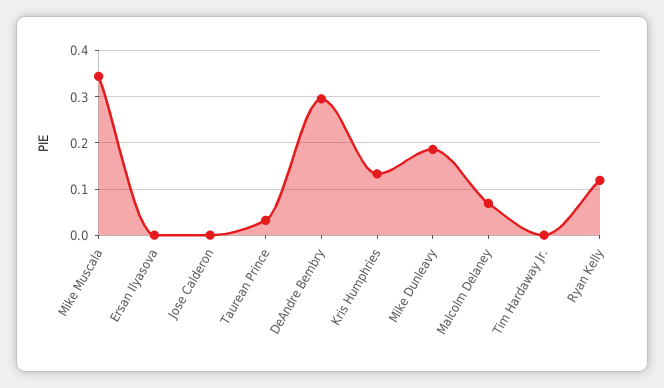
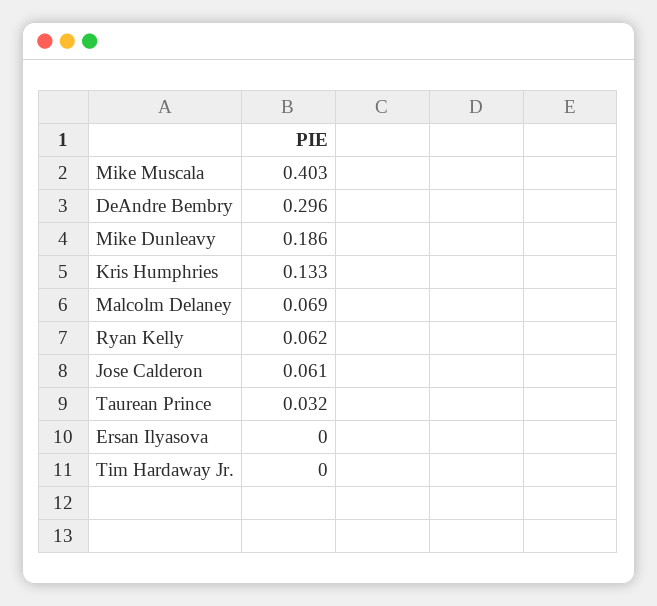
Mike Muscala: 0.34 -> 0.403
Jose Calderon: 0 -> 0.061
Ryan Kelly: 0.12 -> 0.062

